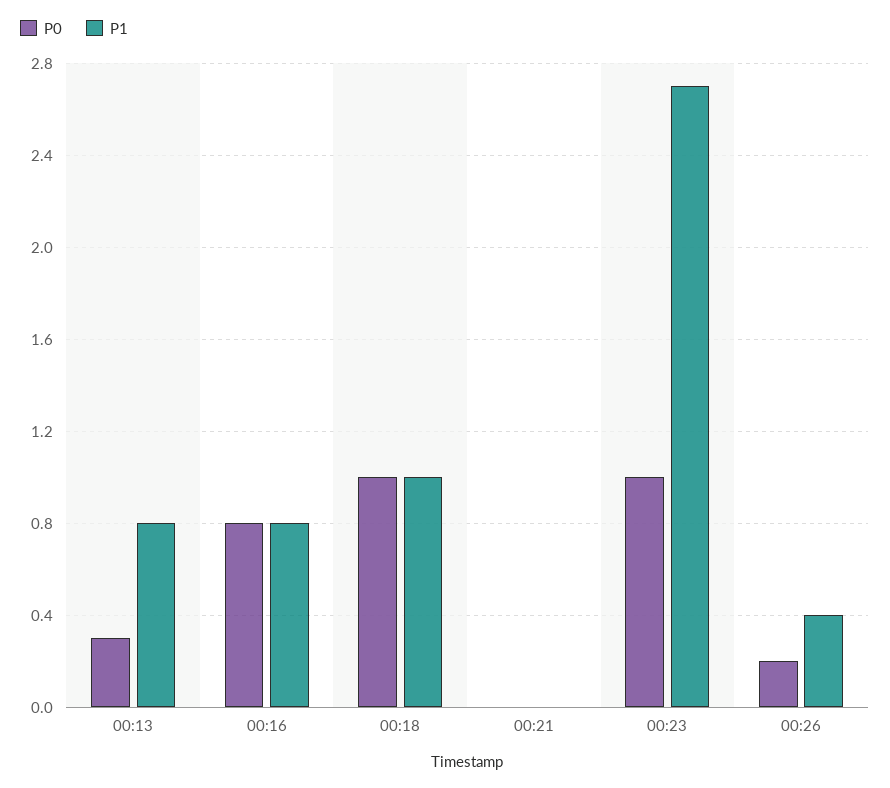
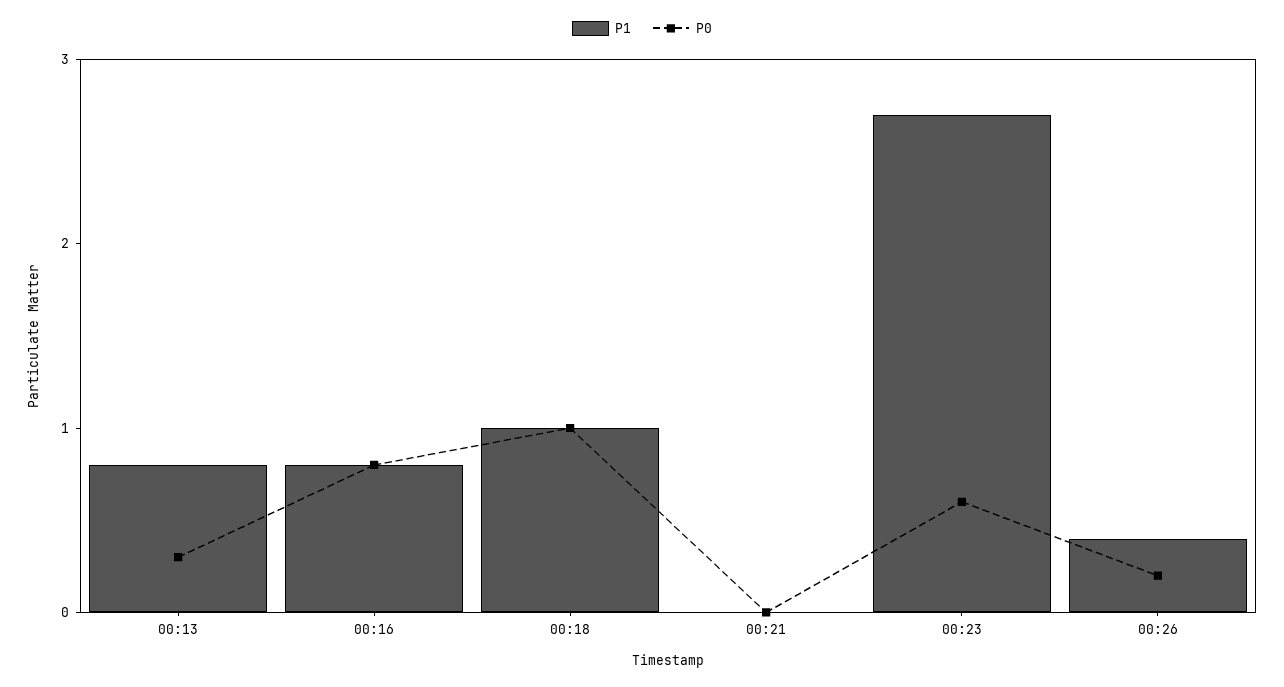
P0, 00:23: 1 -> 0.6

